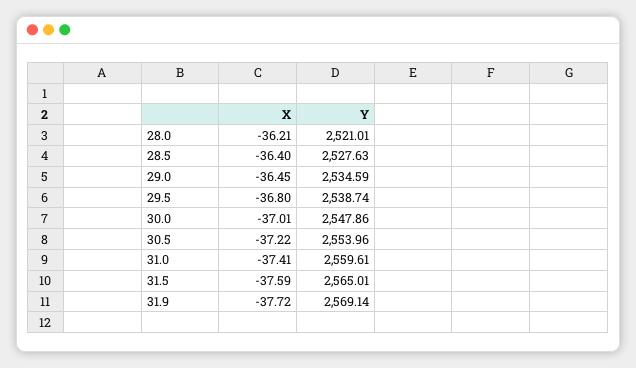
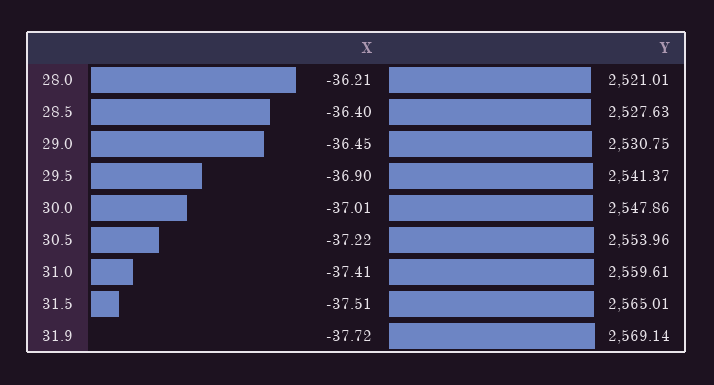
Y, 29.0: 2534.59 -> 2530.75
X, 29.5: -36.8 -> -36.9
Y, 29.5: 2538.74 -> 2541.37
X, 31.5: -37.59 -> -37.51

